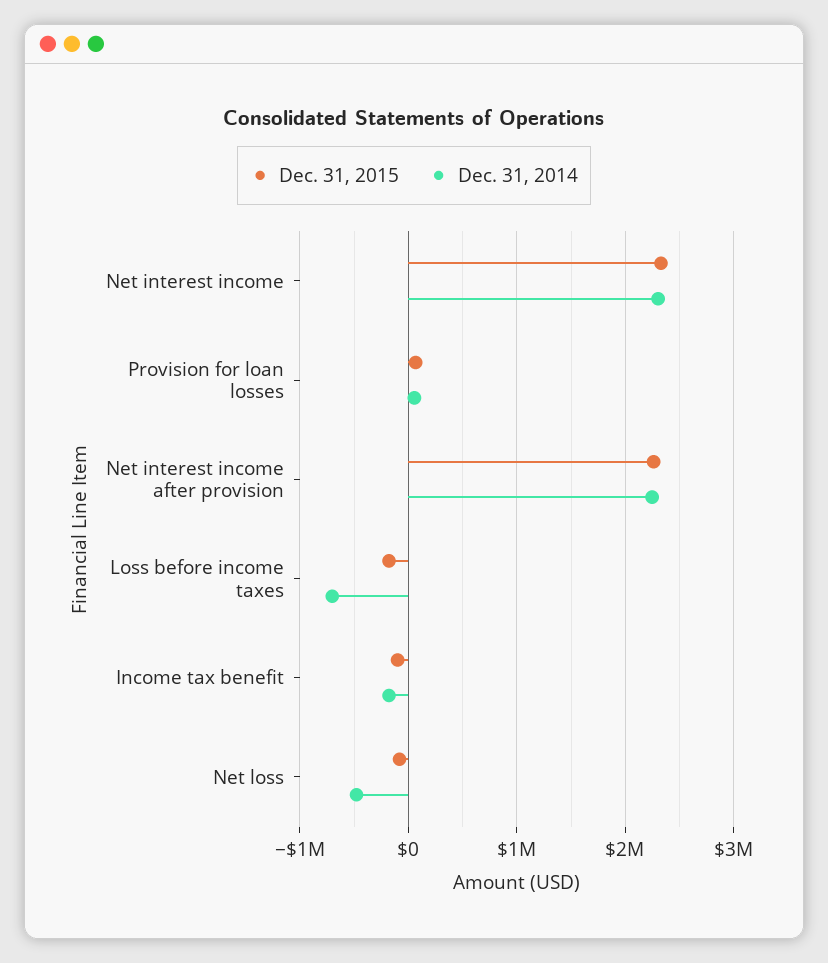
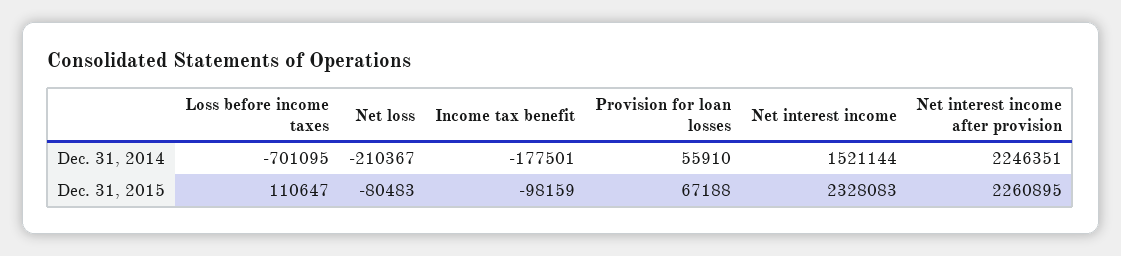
Dec. 31, 2014, Net interest income: 2300000 -> 1521144
Dec. 31, 2015, Loss before income taxes: -200000 -> 110647
Dec. 31, 2014, Net loss: -500000 -> -210367

